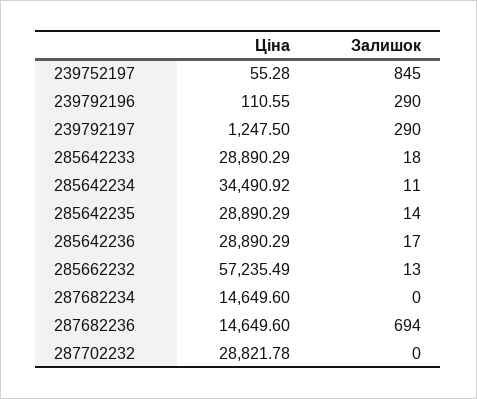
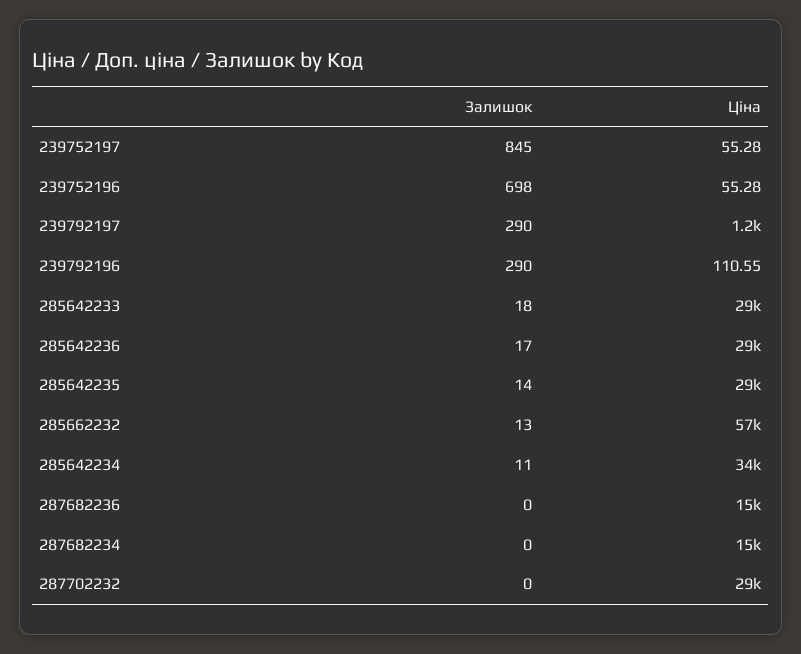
Залишок, 287682236: 694 -> 0
Залишок, 239752196: none -> 698
Ціна, 239752196: none -> 55.28

